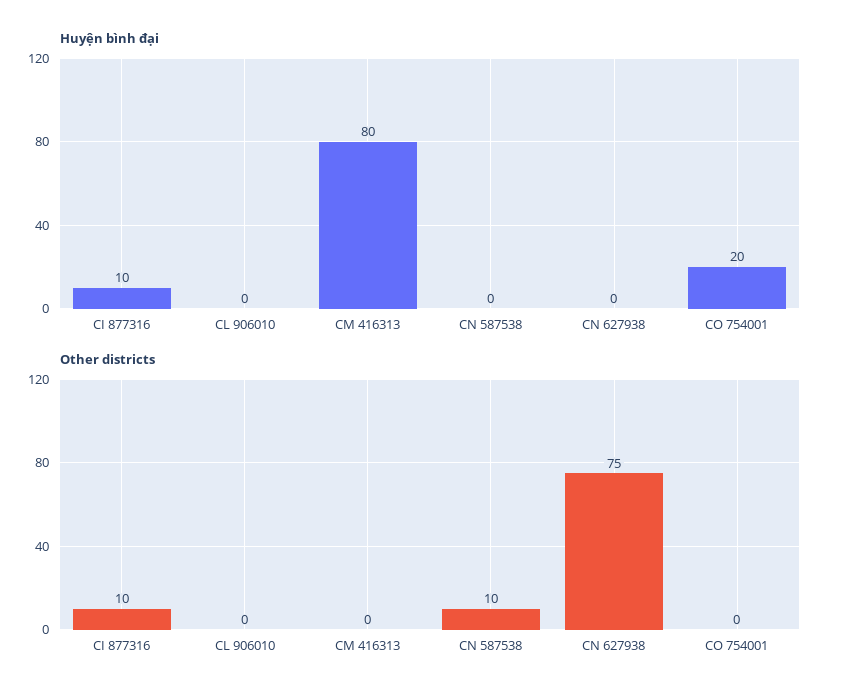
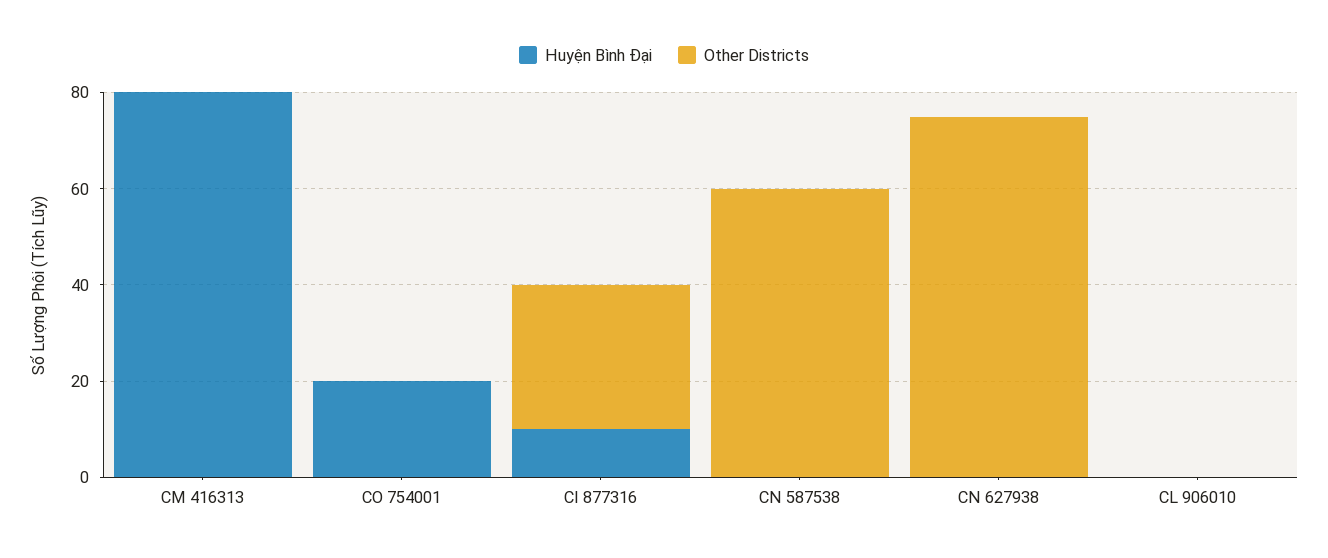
Other districts, CI 877316: 10 -> 30
Other districts, CN 587538: 10 -> 60

